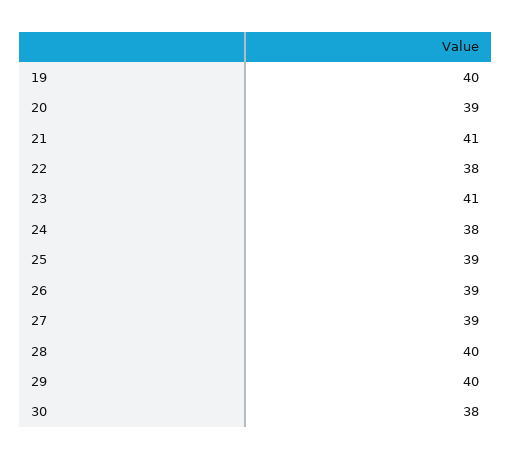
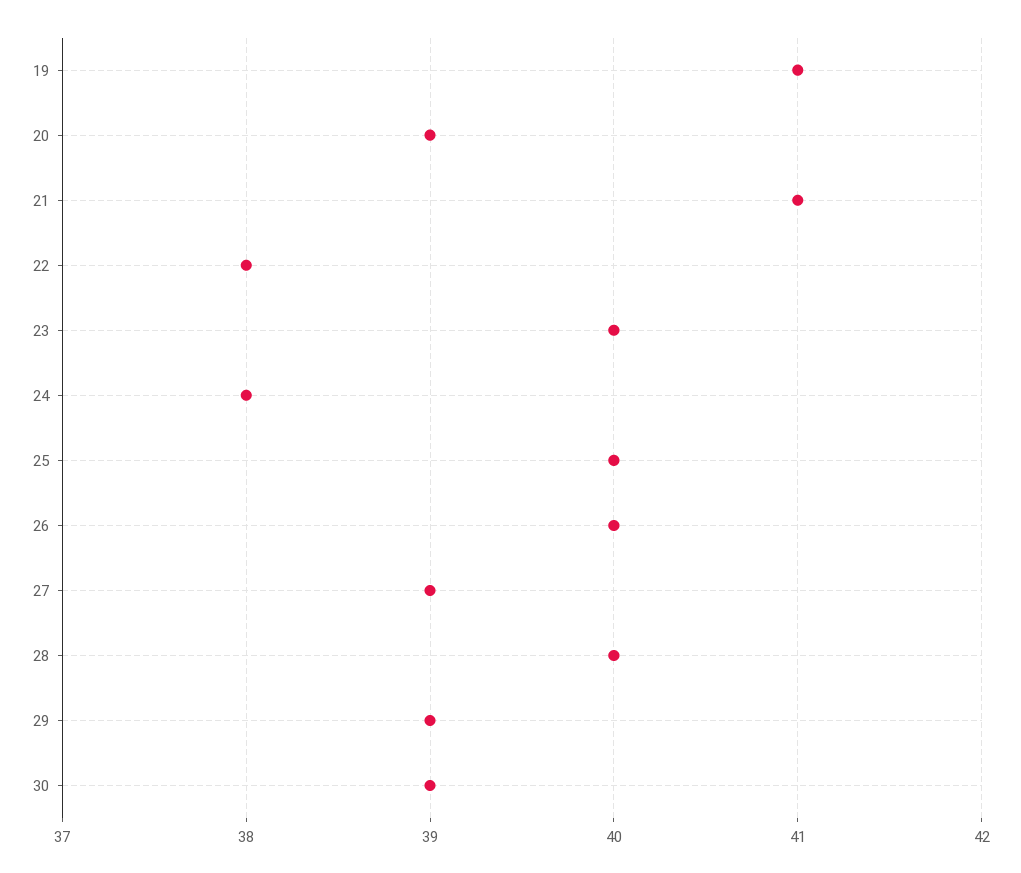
19: 40 -> 41
23: 41 -> 40
25: 39 -> 40
26: 39 -> 40
29: 40 -> 39
30: 38 -> 39

